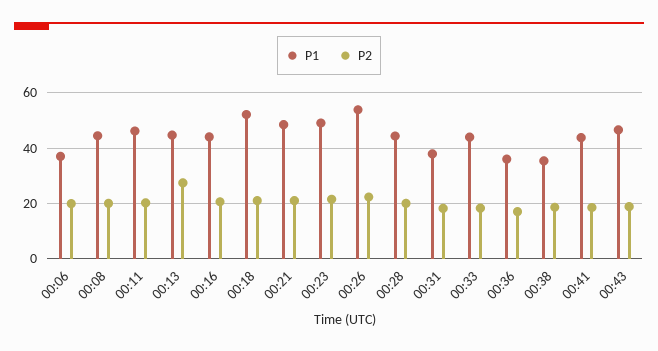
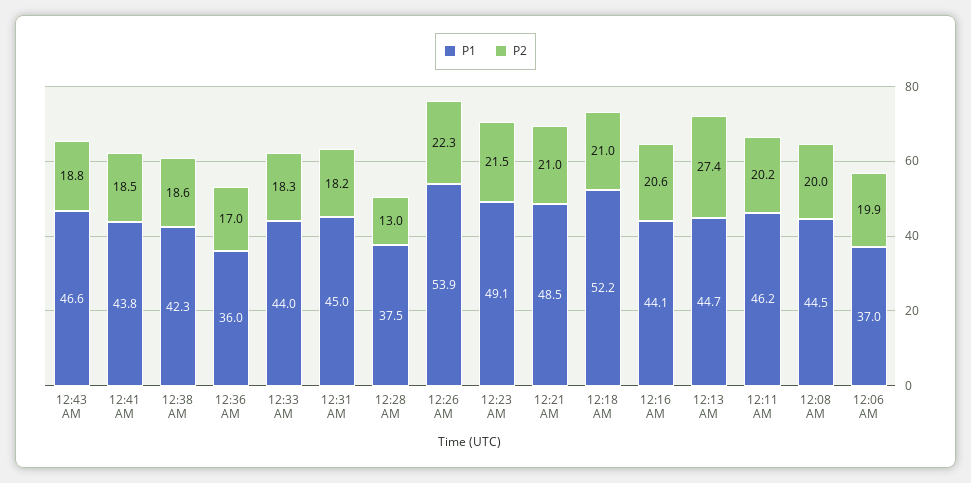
P1, 00:28: 45 -> 37.5
P2, 00:28: 20 -> 13
P1, 00:31: 37.5 -> 45
P1, 00:38: 35 -> 42.3

